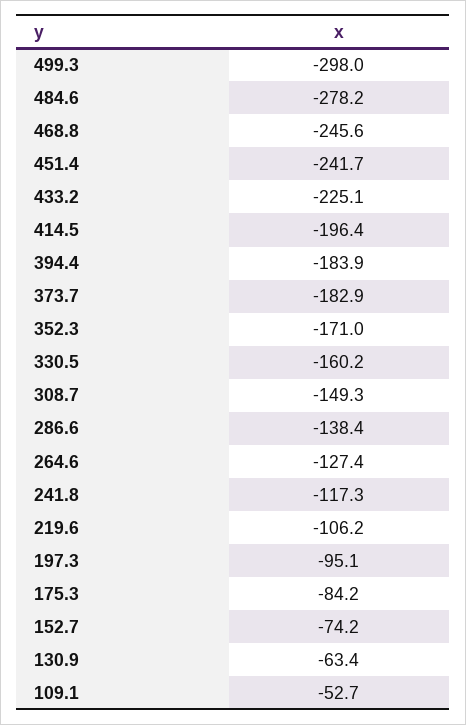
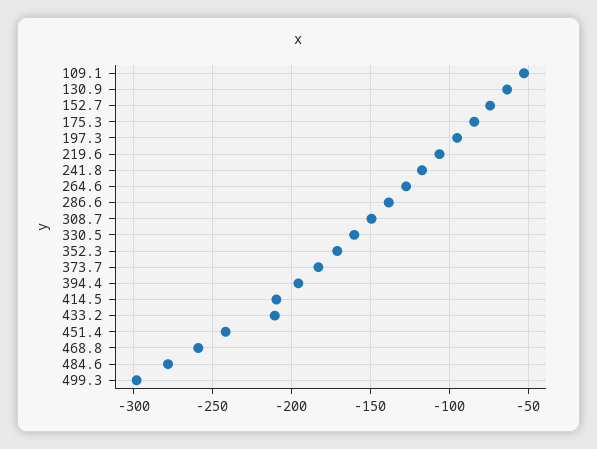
468.8: -245.6 -> -260
433.2: -225.1 -> -210
414.5: -196.4 -> -210
394.4: -183.9 -> -195

